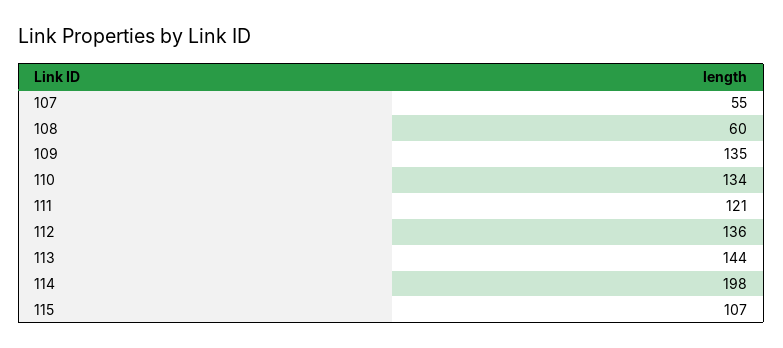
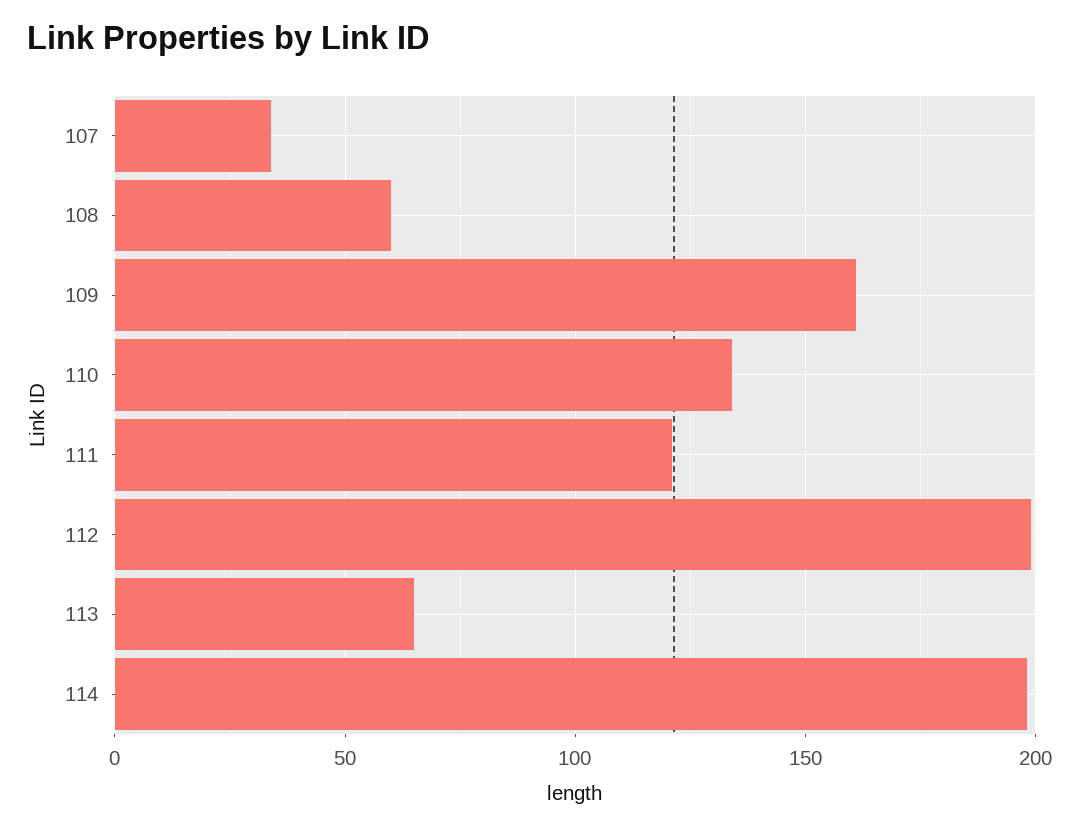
107: 55 -> 35
109: 135 -> 160
112: 136 -> 200
113: 144 -> 65
115: 107 -> none

